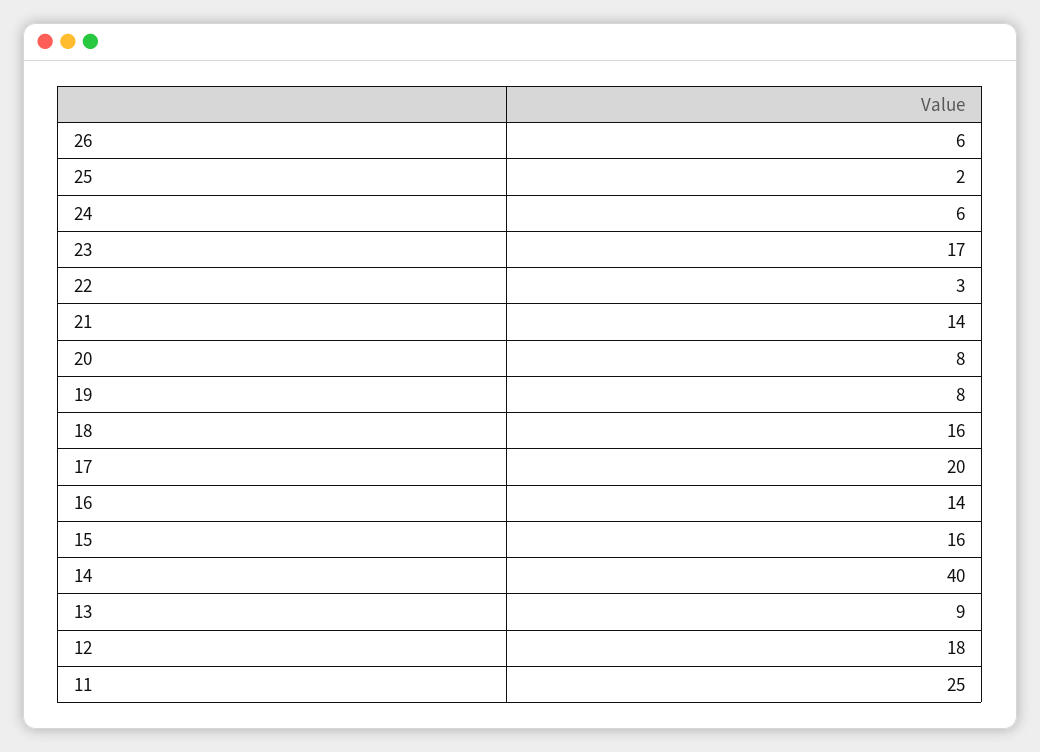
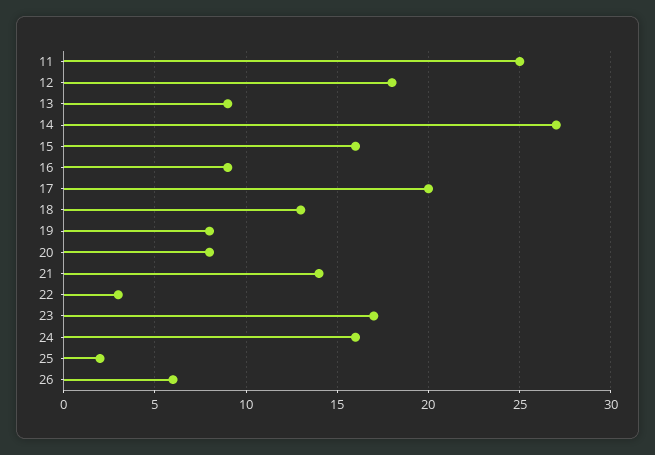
24: 6 -> 16
18: 16 -> 13
16: 14 -> 9
14: 40 -> 27

